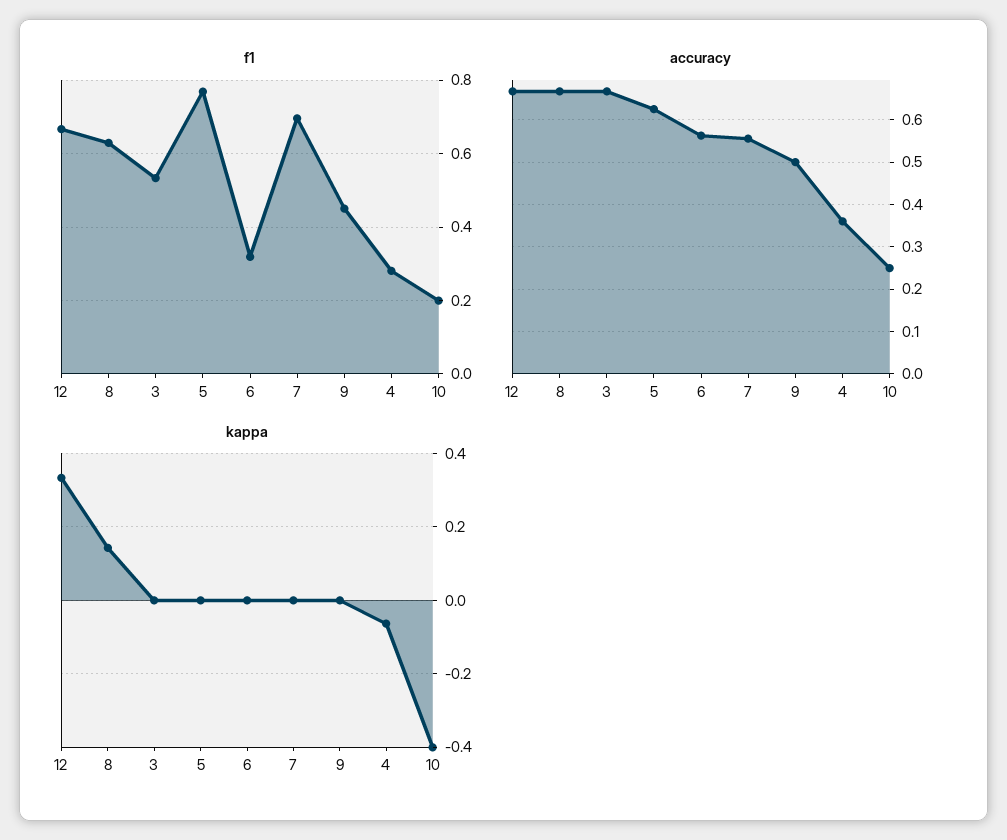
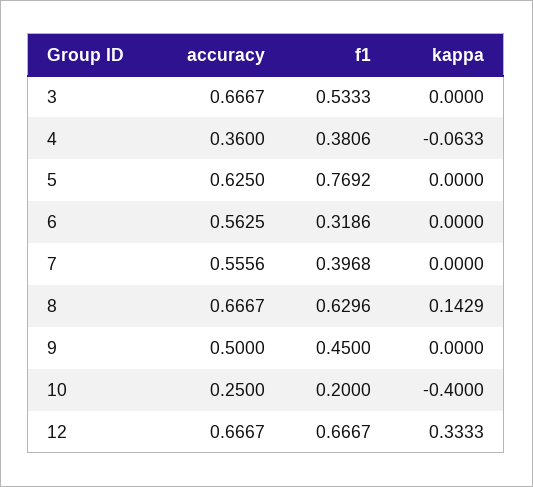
f1, 7: 0.7 -> 0.3968
f1, 4: 0.28 -> 0.3806

